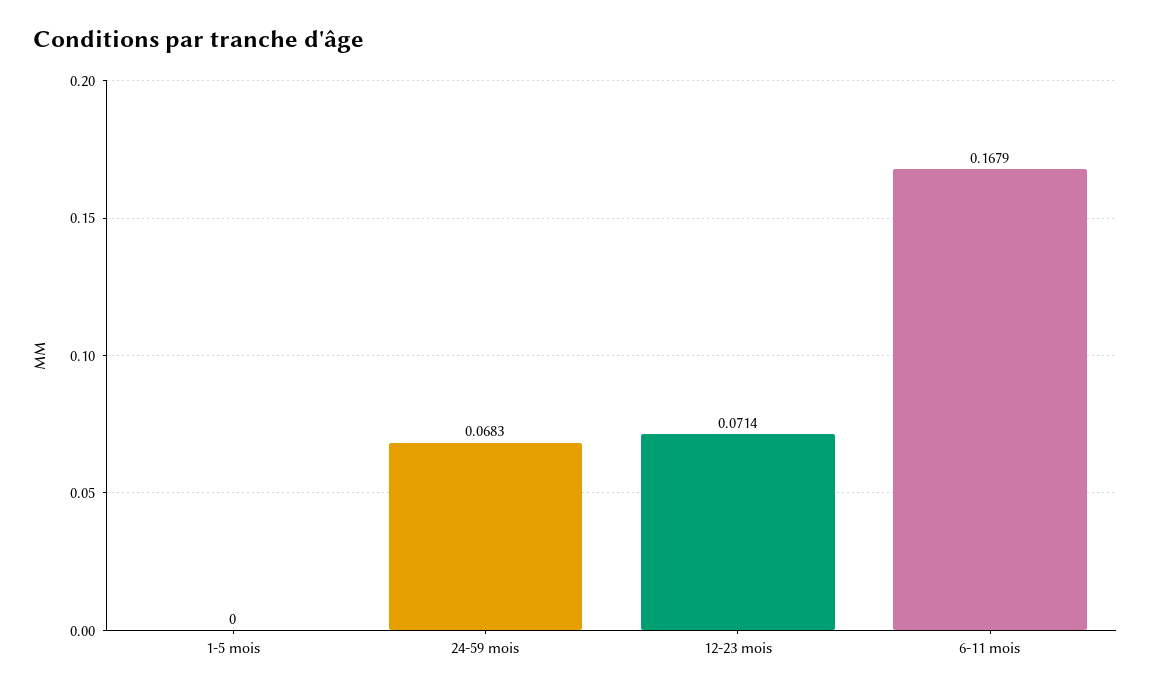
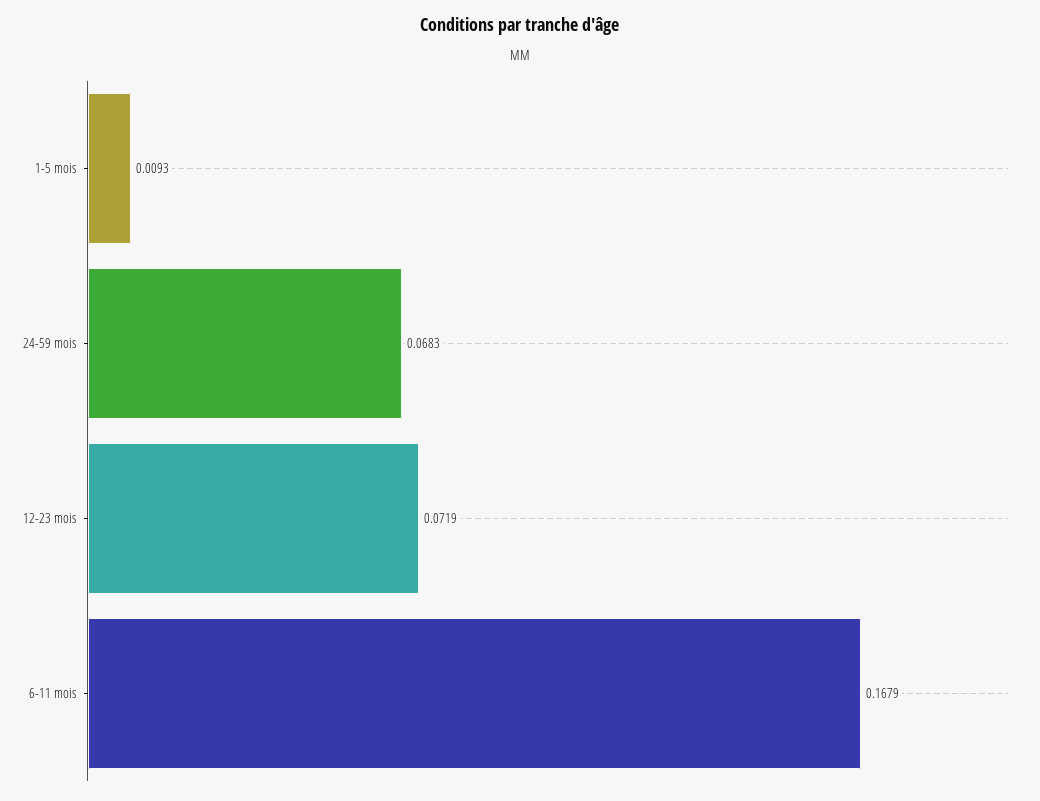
1-5 mois: 0 -> 0.0093
12-23 mois: 0.0714 -> 0.0719

